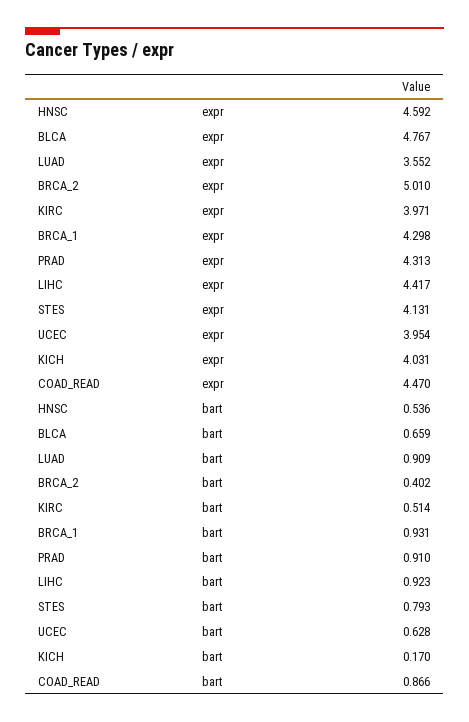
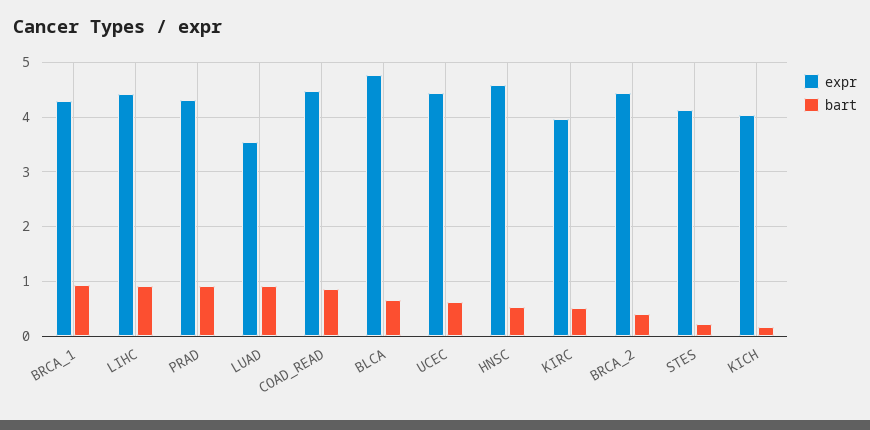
expr, BRCA_2: 5.01 -> 4.4
expr, UCEC: 3.954 -> 4.4
bart, STES: 0.793 -> 0.2

